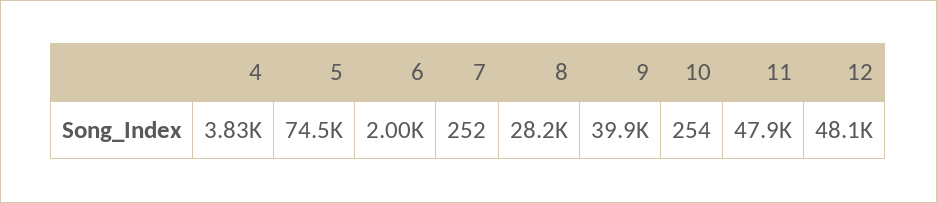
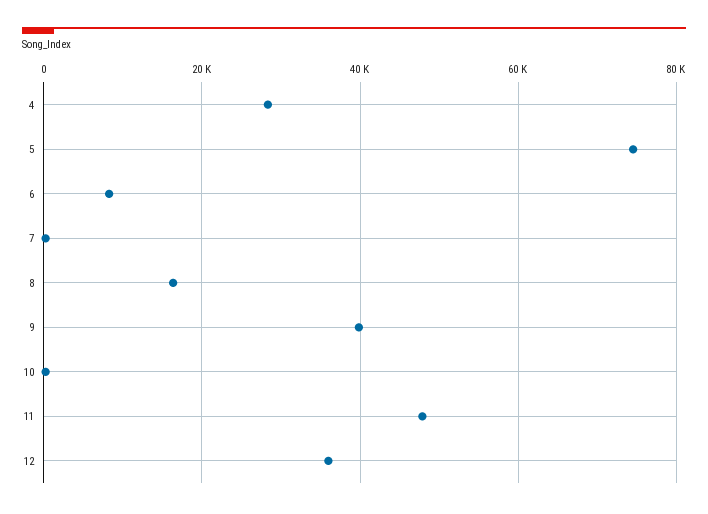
4: 3830 -> 28000
6: 2000 -> 8000
8: 28200 -> 16000
12: 48100 -> 36000

